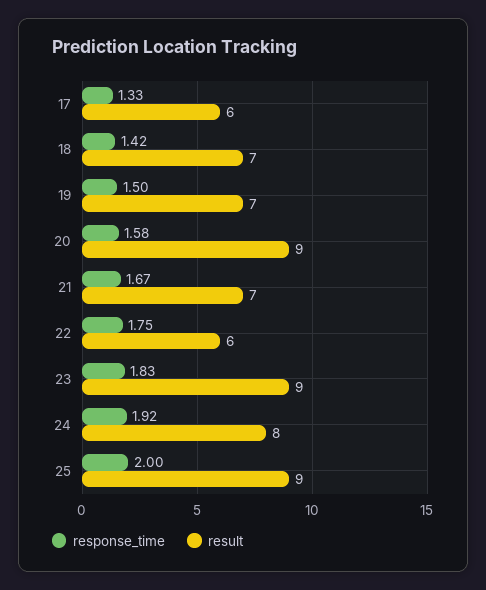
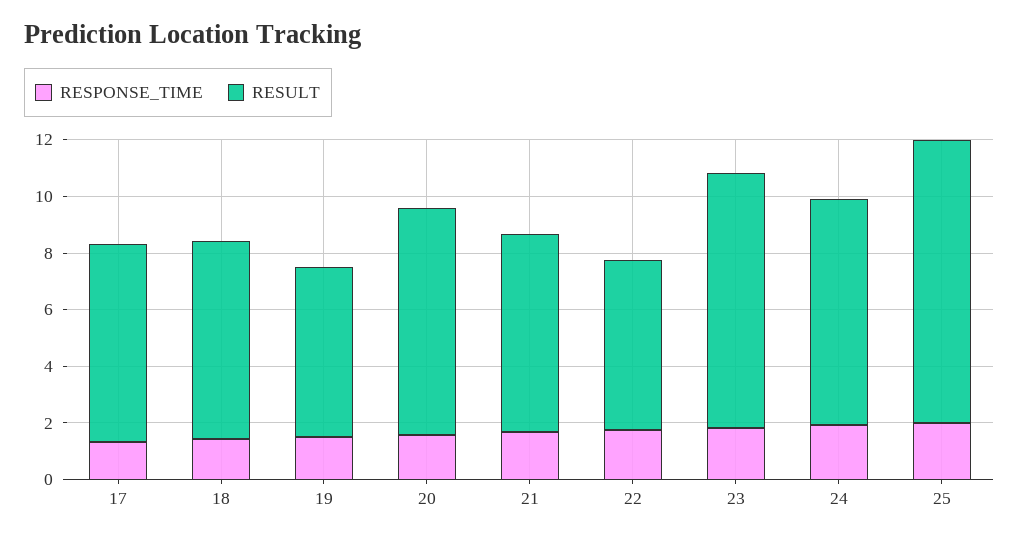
result, 17: 6 -> 7
result, 19: 7 -> 6
result, 20: 9 -> 8
result, 25: 9 -> 10

